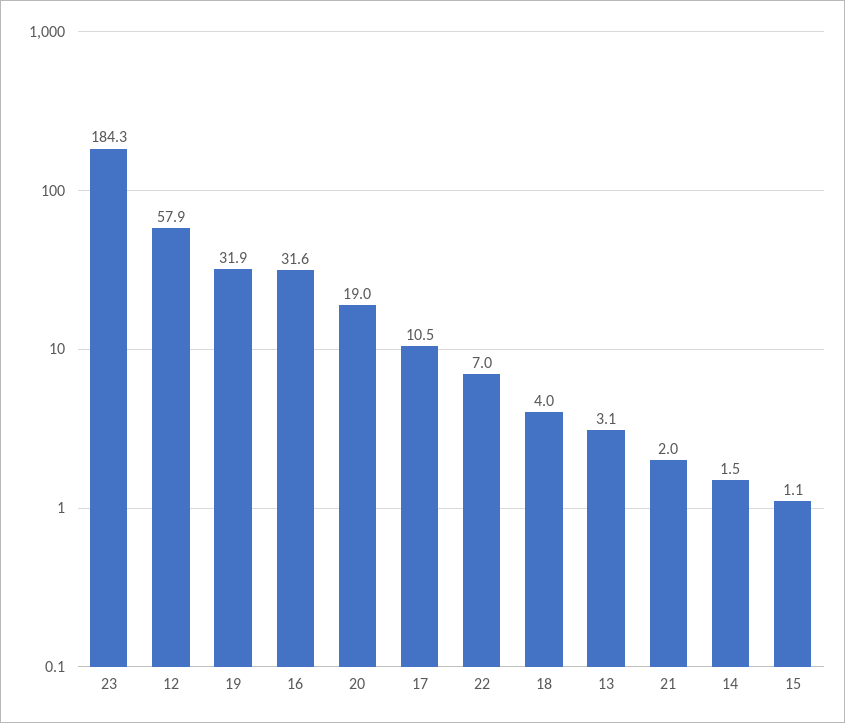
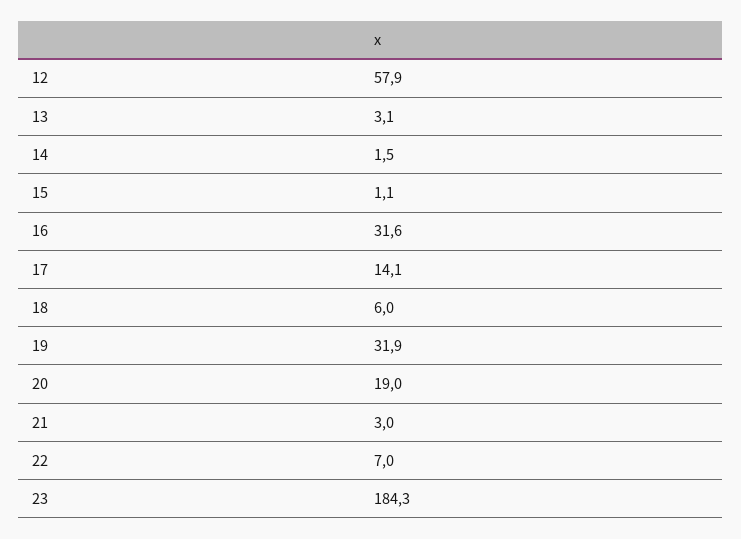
17: 10.5 -> 14.1
18: 4 -> 6
21: 2 -> 3

